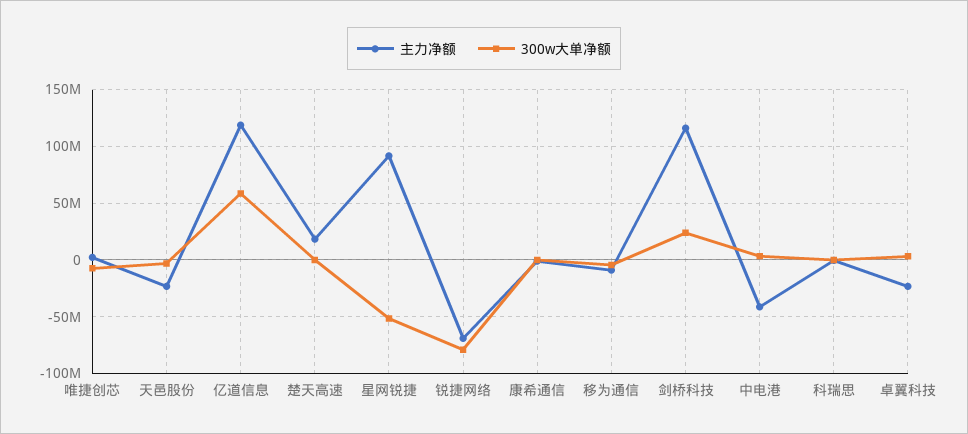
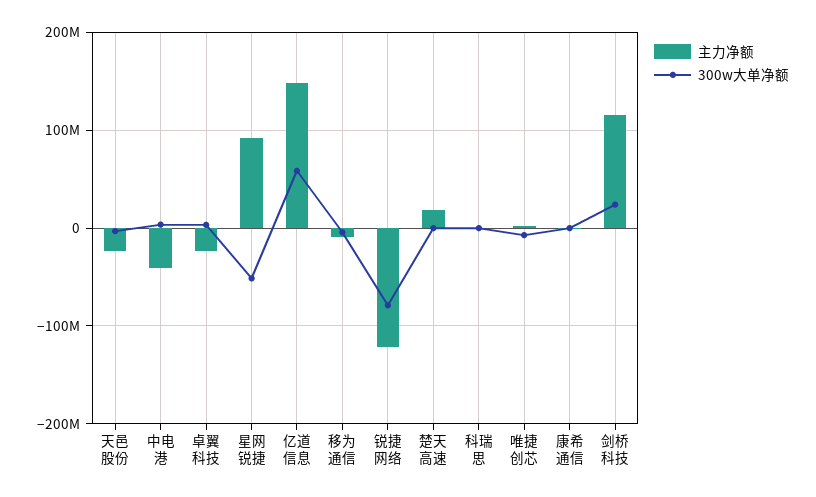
主力净额, 亿道信息: 120000000 -> 150000000
主力净额, 锐捷网络: -70000000 -> -120000000

